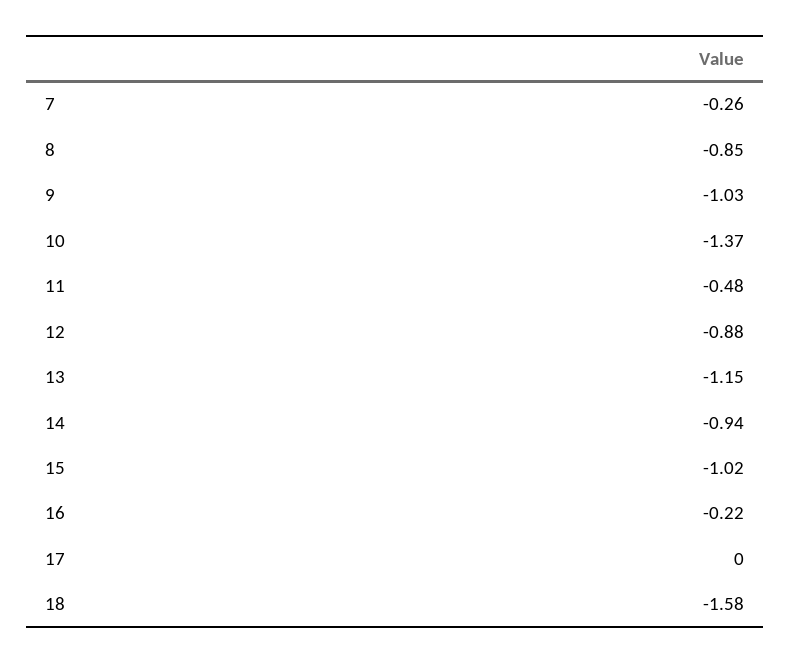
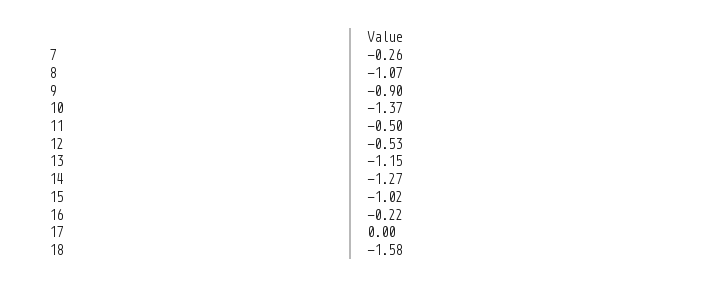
8: -0.85 -> -1.07
9: -1.03 -> -0.9
11: -0.48 -> -0.5
12: -0.88 -> -0.53
14: -0.94 -> -1.27

